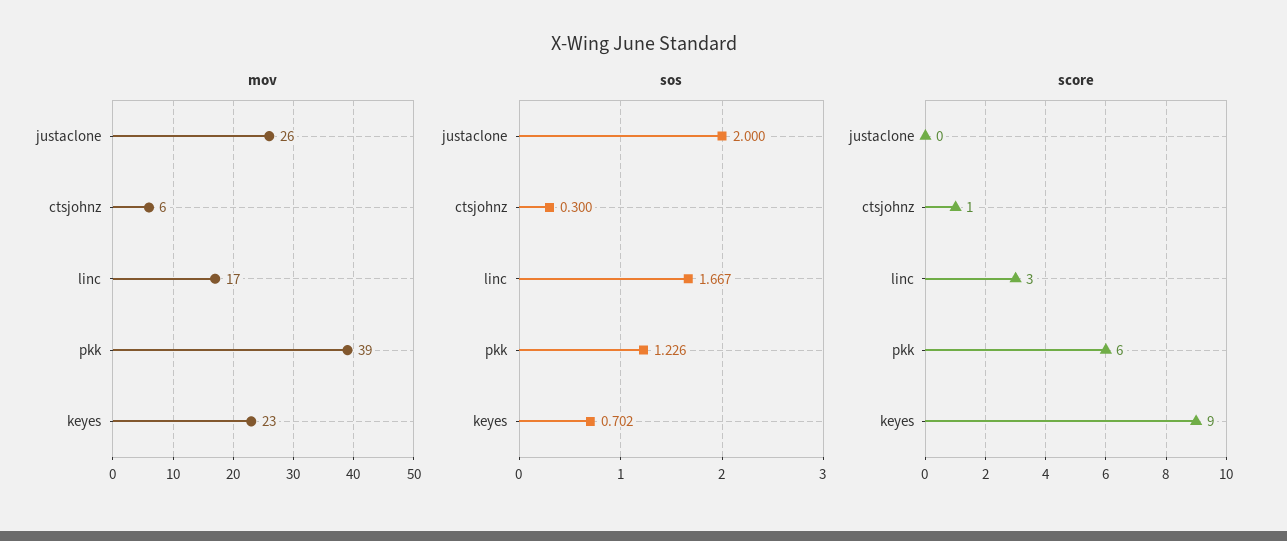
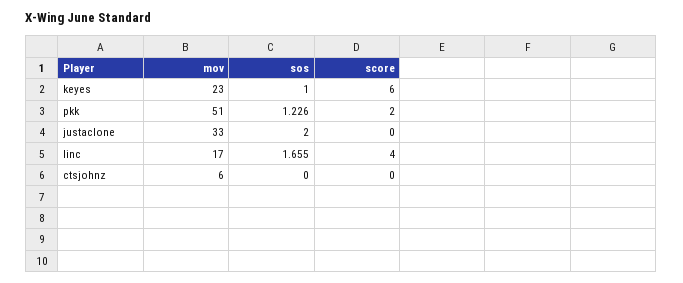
mov, justaclone: 26 -> 33
mov, pkk: 39 -> 51
sos, ctsjohnz: 0.3 -> 0
sos, linc: 1.667 -> 1.655
sos, keyes: 0.702 -> 1
score, ctsjohnz: 1 -> 0
score, linc: 3 -> 4
score, pkk: 6 -> 2
score, keyes: 9 -> 6

